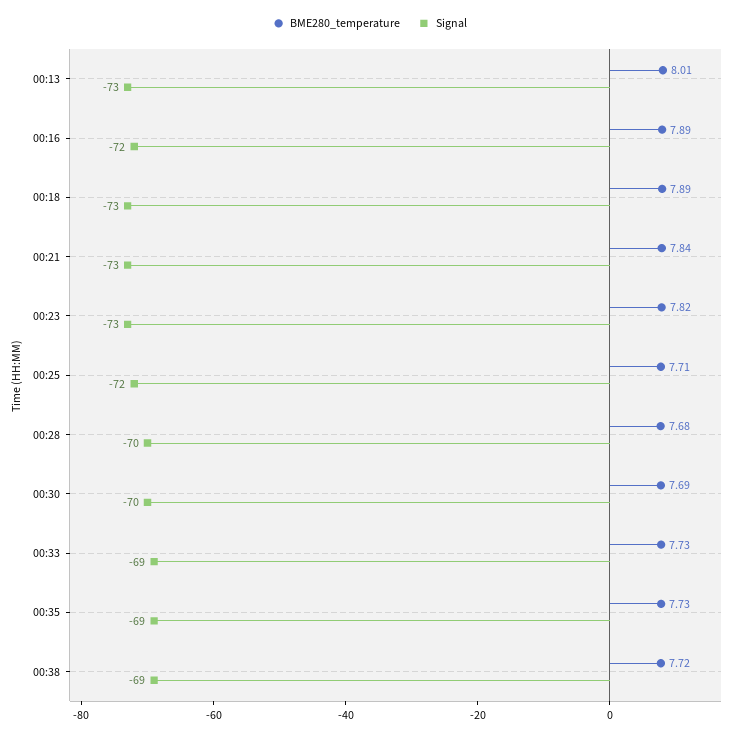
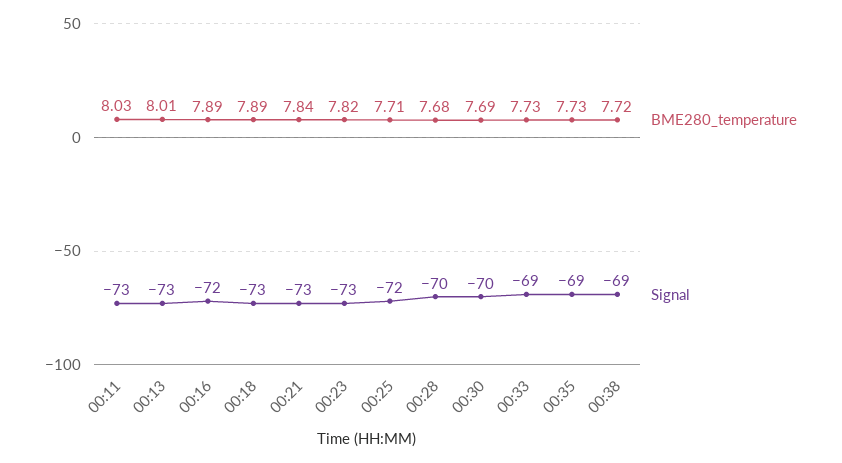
BME280_temperature, 00:11: none -> 8.03
Signal, 00:11: none -> -73

